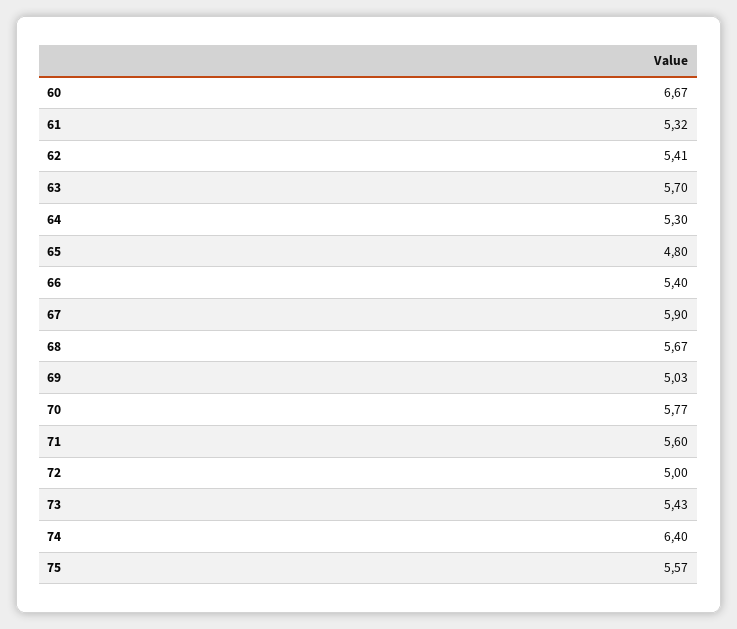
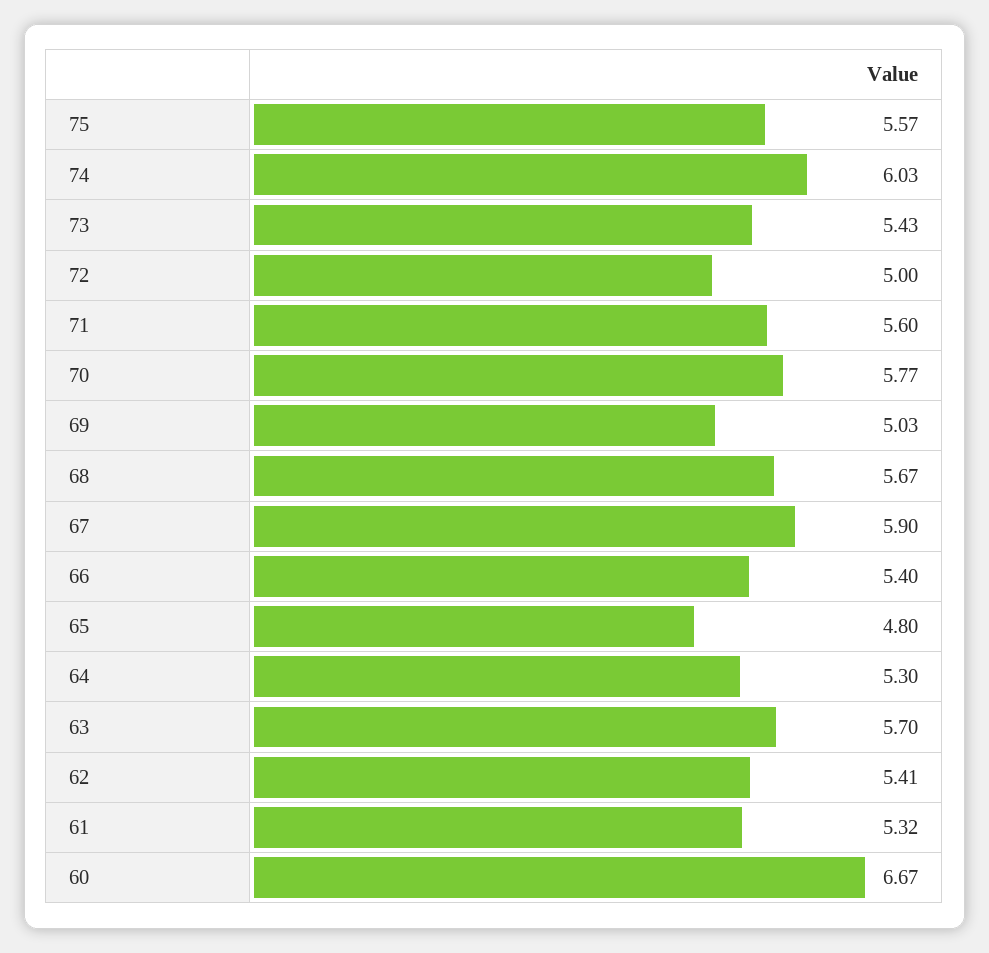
74: 6.4 -> 6.03

